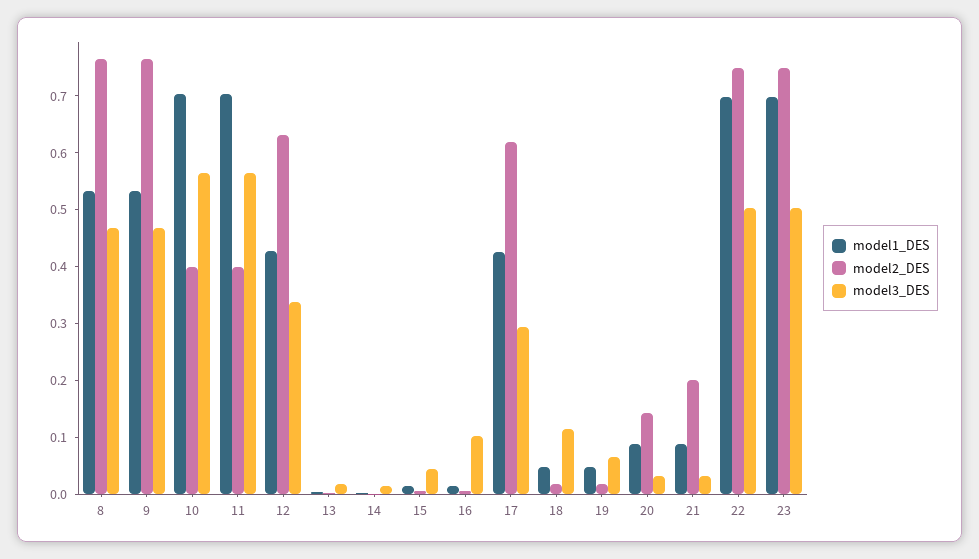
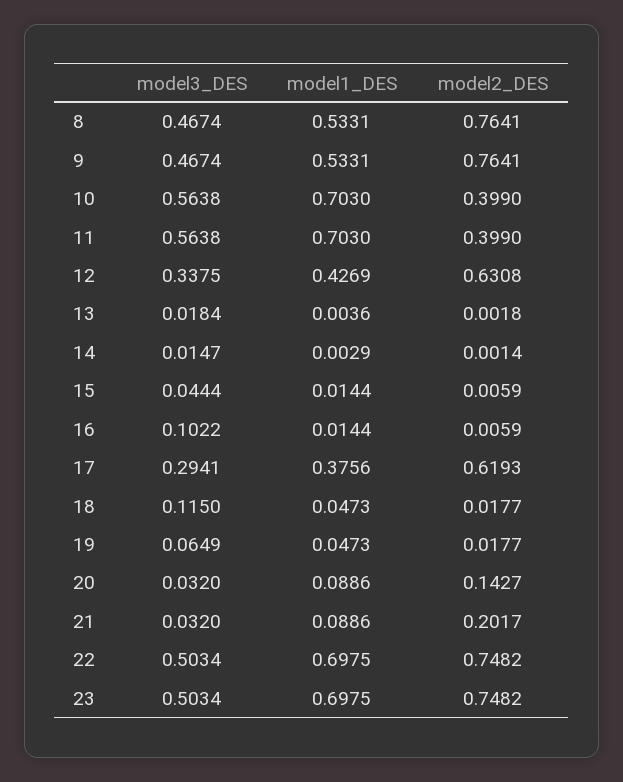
model1_DES, 17: 0.42 -> 0.3756

